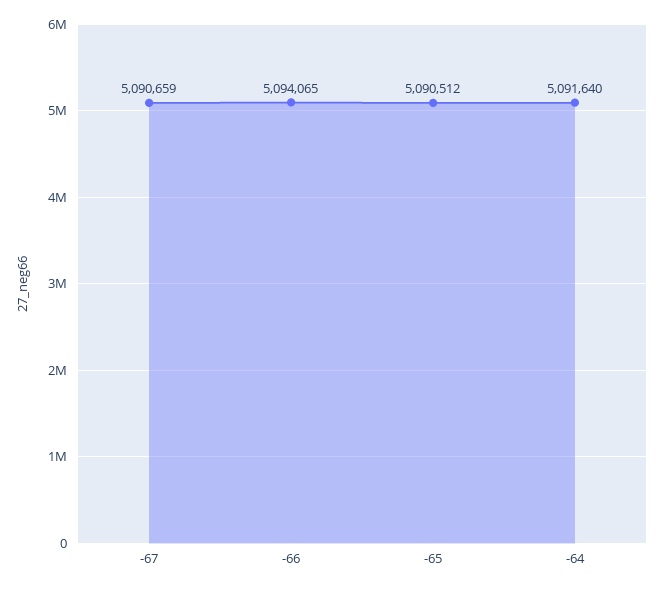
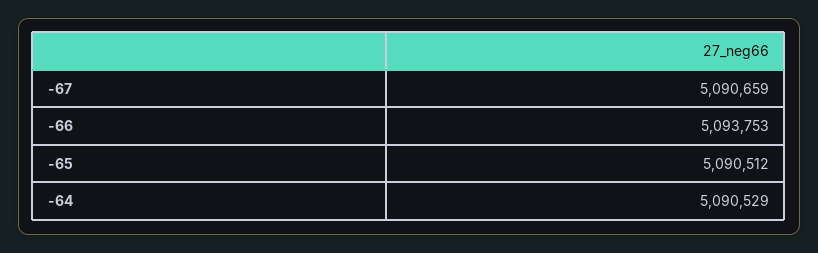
-66: 5094065 -> 5093753
-64: 5091640 -> 5090529

